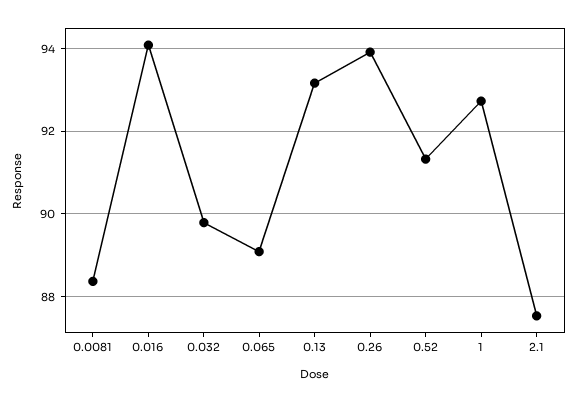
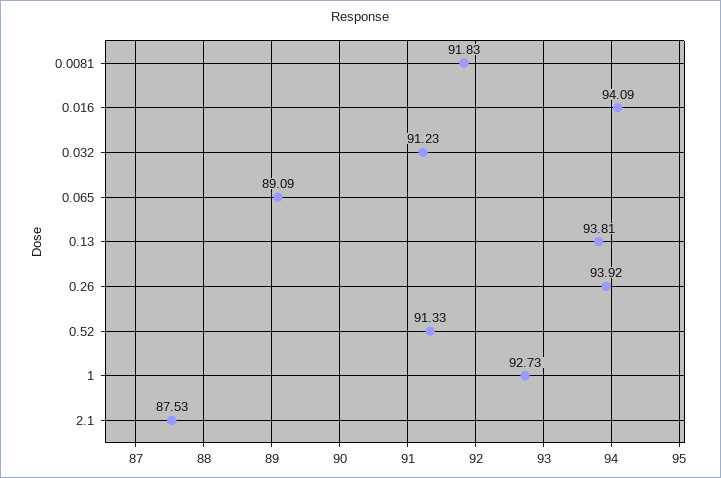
0.0081: 88.4 -> 91.83
0.032: 89.8 -> 91.23
0.13: 93.2 -> 93.81

